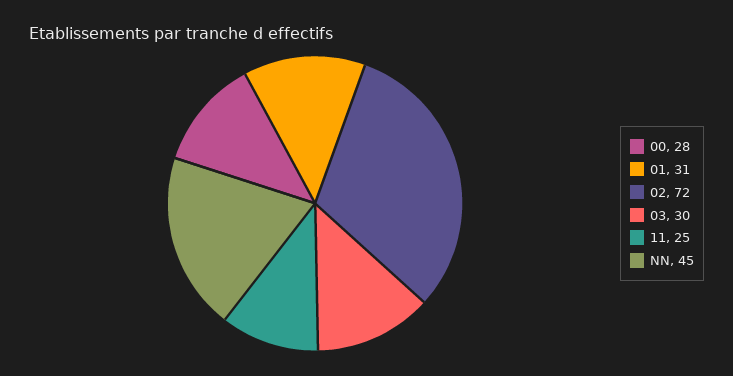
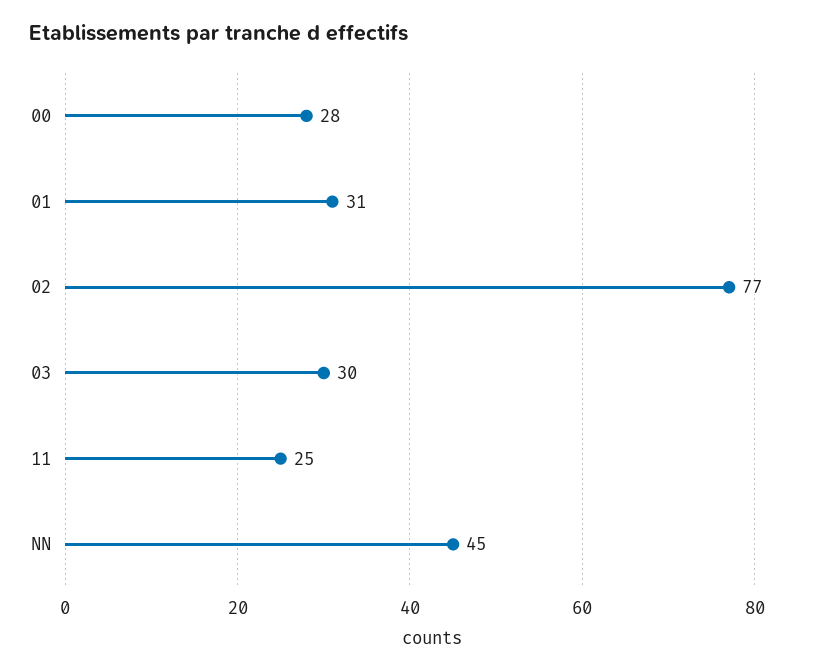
02: 72 -> 77

